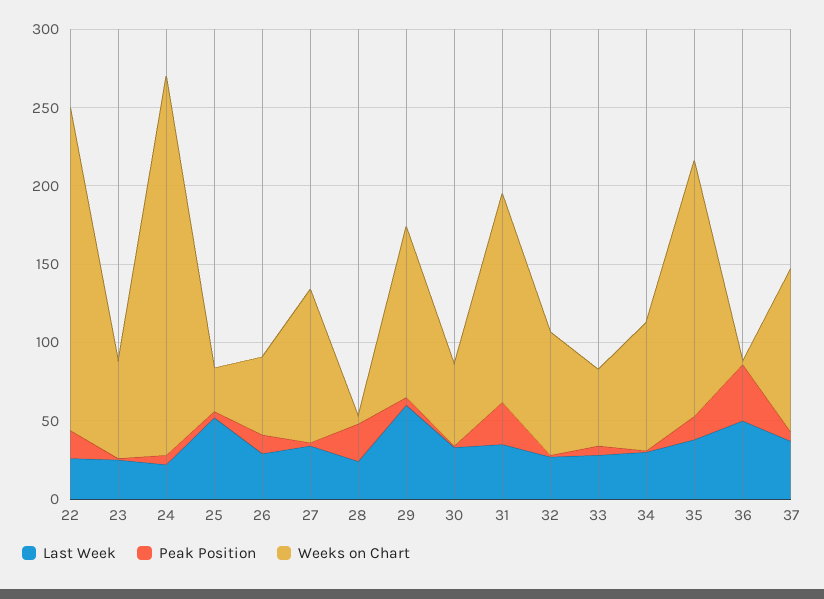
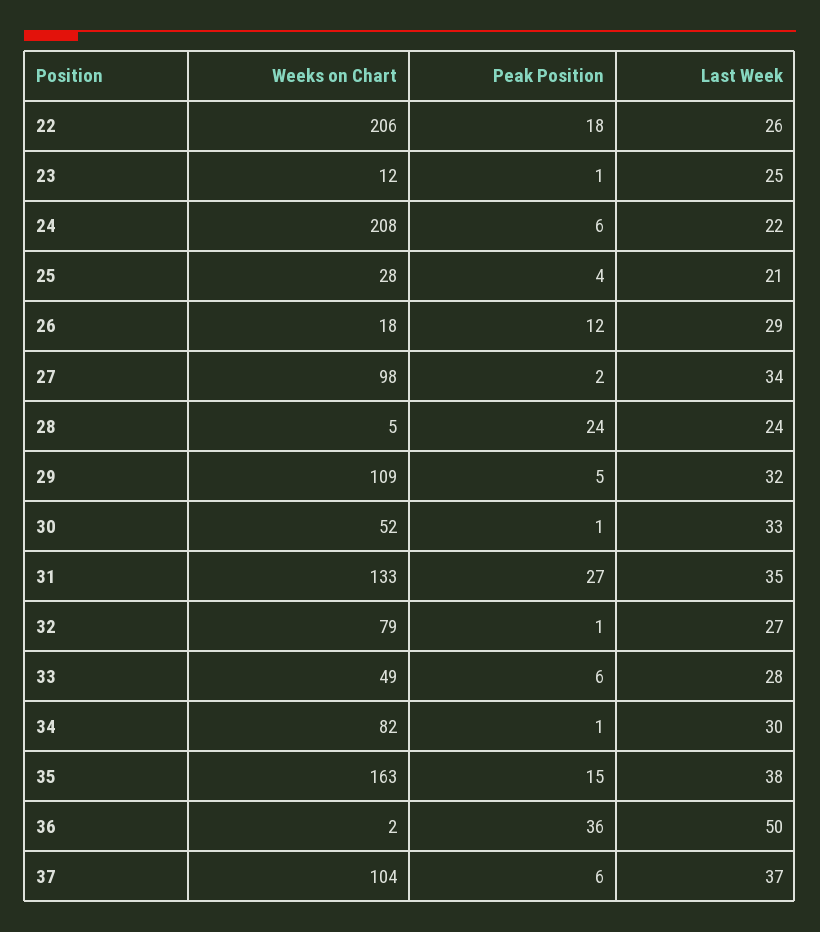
Weeks on Chart, 23: 60 -> 12
Weeks on Chart, 24: 240 -> 208
Last Week, 25: 50 -> 21
Weeks on Chart, 26: 50 -> 18
Last Week, 29: 60 -> 32

